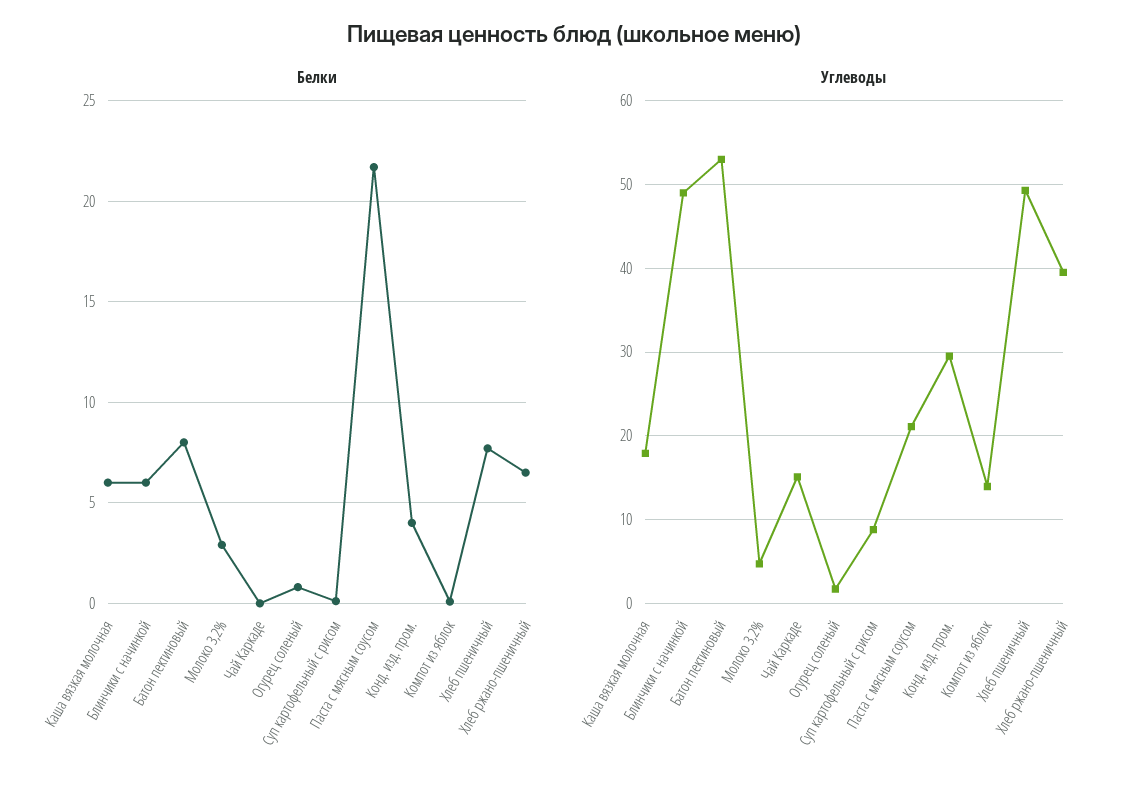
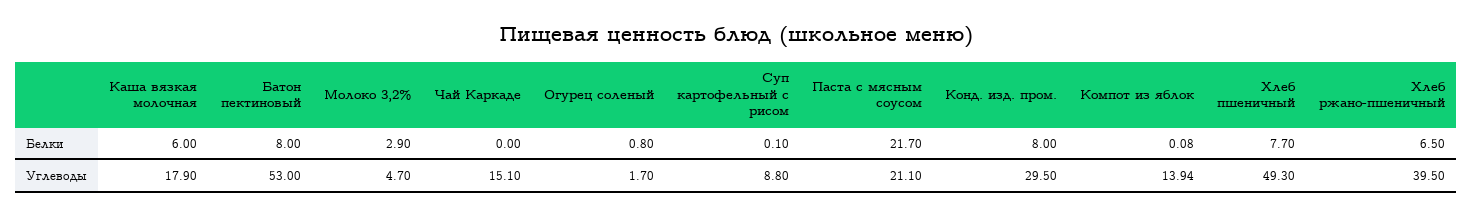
Белки, Блинчики с начинкой: 6 -> none
Белки, Конд. изд. пром.: 4 -> 8
Углеводы, Блинчики с начинкой: 49 -> none

